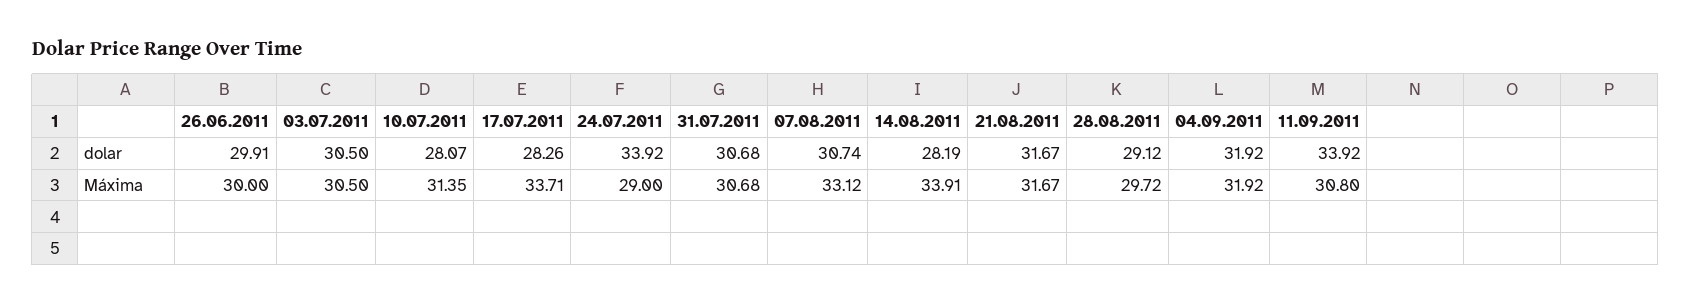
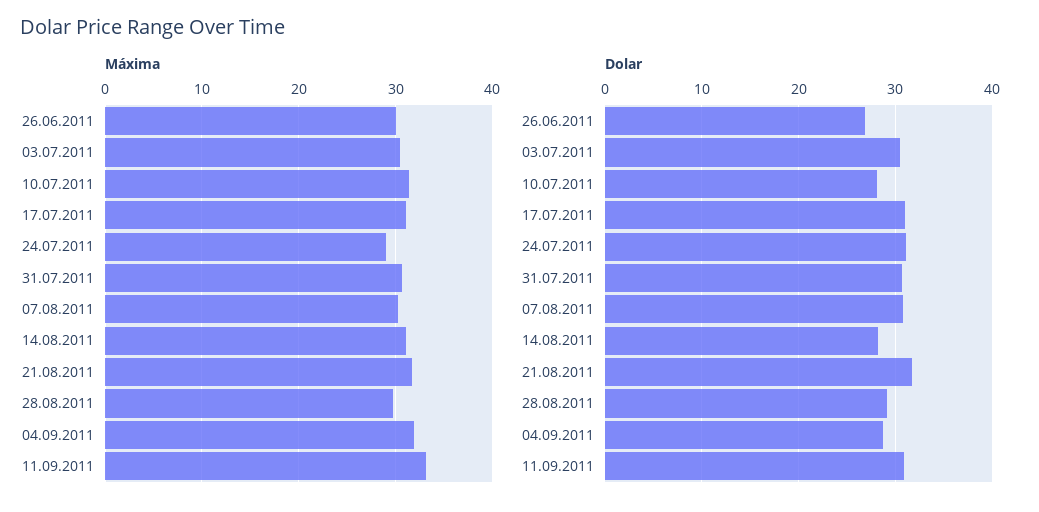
dolar, 26.06.2011: 29.91 -> 27
dolar, 17.07.2011: 28.26 -> 31
dolar, 24.07.2011: 33.92 -> 31
dolar, 04.09.2011: 31.92 -> 29
dolar, 11.09.2011: 33.92 -> 31
Máxima, 17.07.2011: 33.71 -> 31
Máxima, 07.08.2011: 33.12 -> 30
Máxima, 14.08.2011: 33.91 -> 31
Máxima, 11.09.2011: 30.8 -> 33

